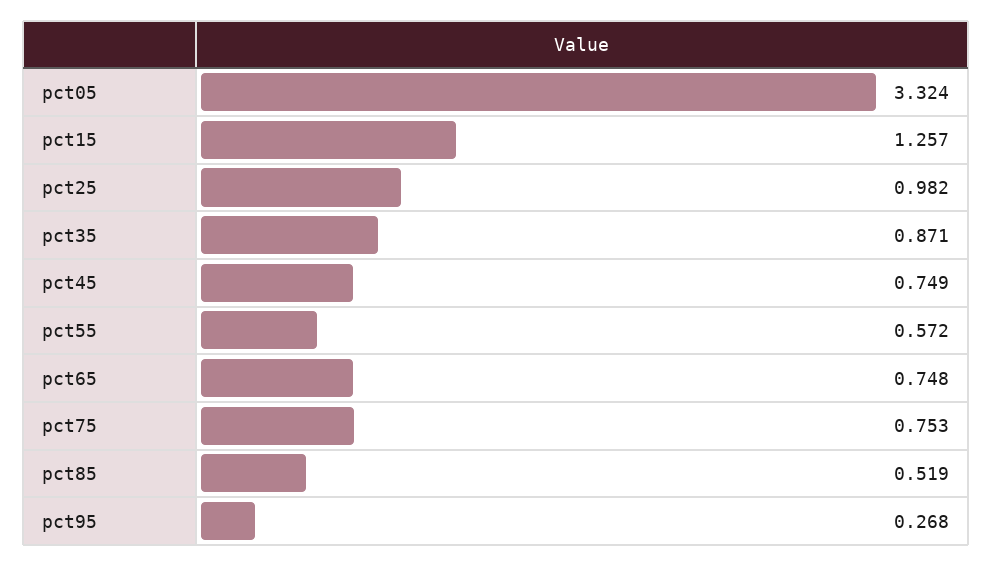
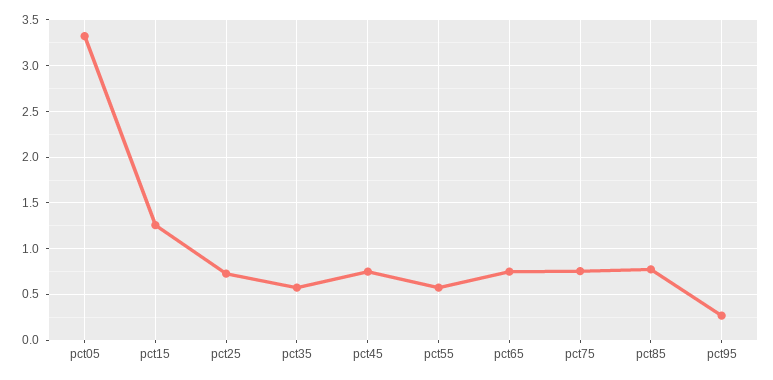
pct25: 0.982 -> 0.7
pct35: 0.871 -> 0.6
pct85: 0.519 -> 0.8

